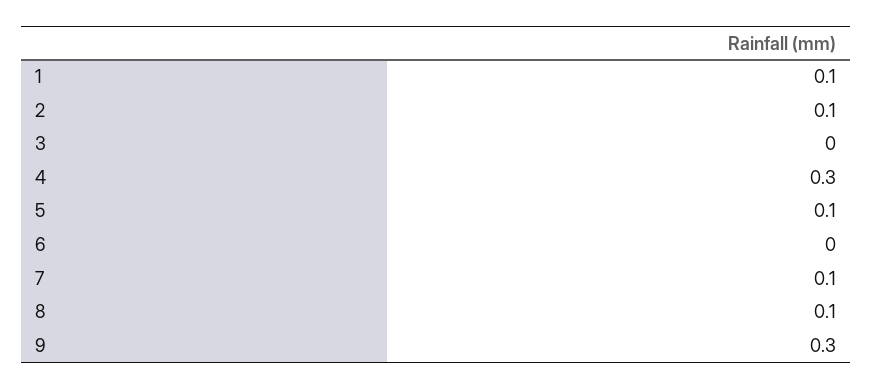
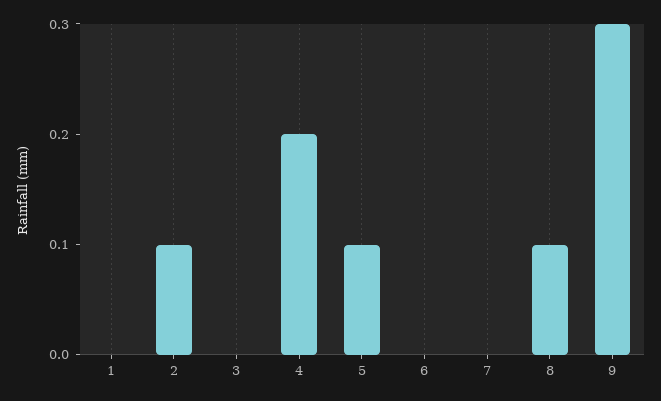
1: 0.1 -> 0
4: 0.3 -> 0.2
7: 0.1 -> 0

